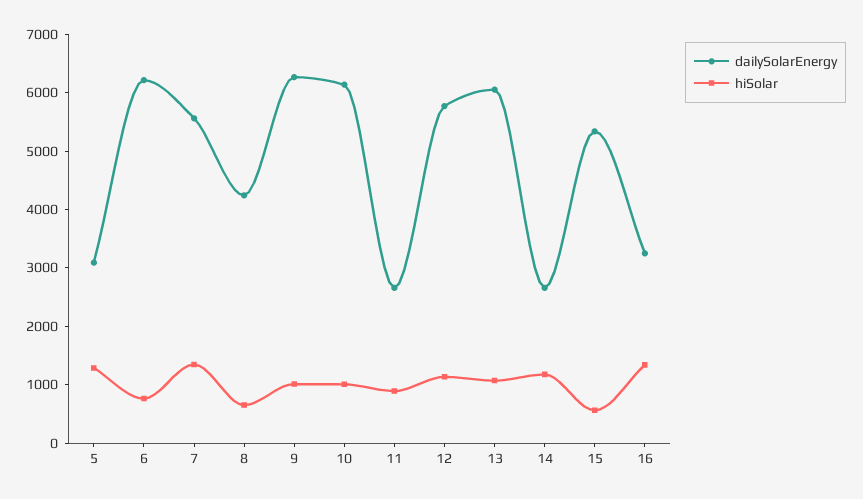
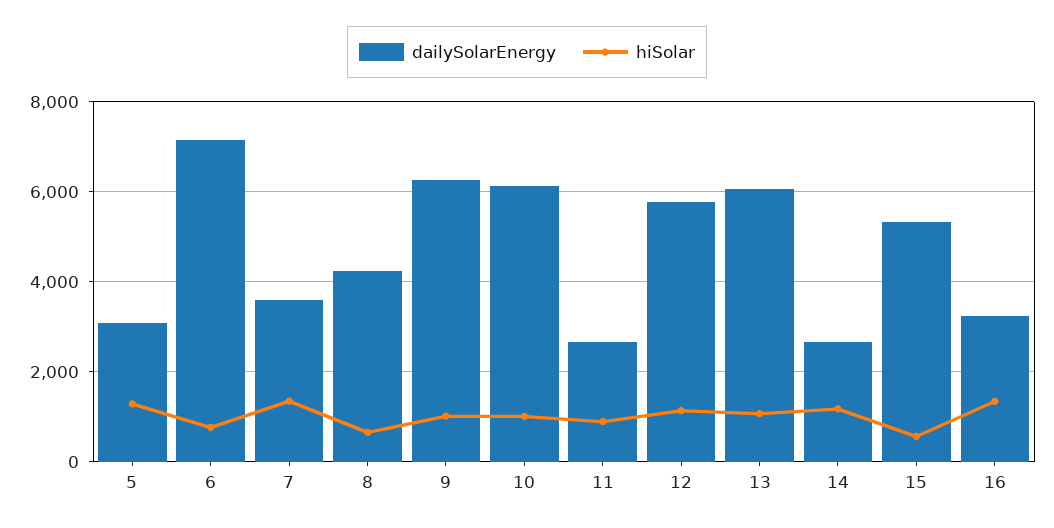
dailySolarEnergy, 6: 6200 -> 7200
dailySolarEnergy, 7: 5600 -> 3600

